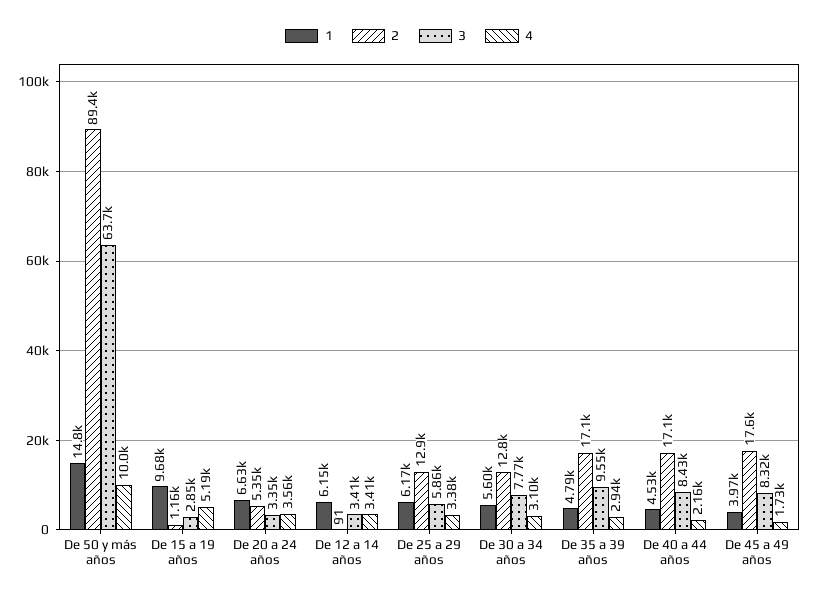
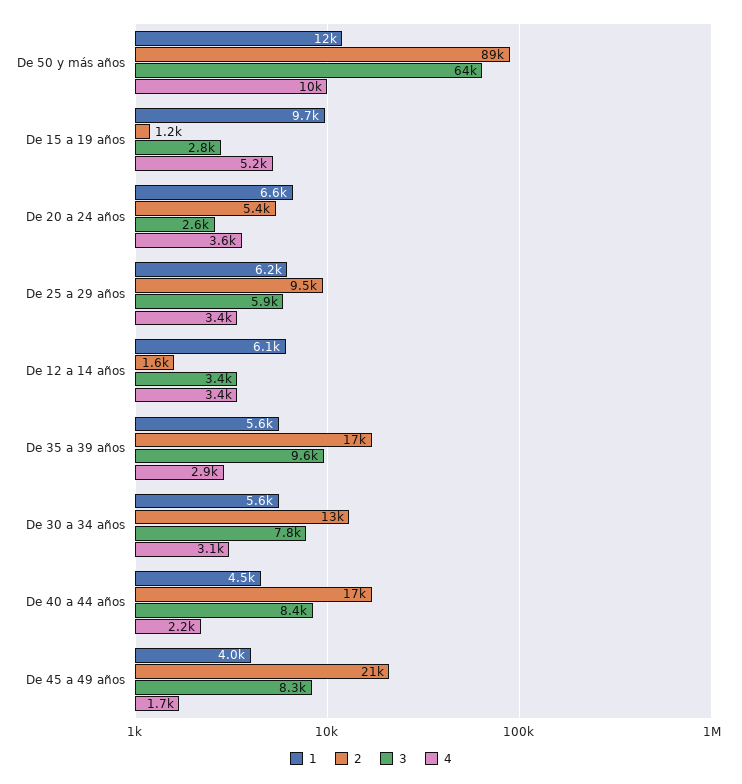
1, De 50 y más años: 14800 -> 12000
3, De 20 a 24 años: 3350 -> 2600
2, De 12 a 14 años: 91 -> 1600
2, De 25 a 29 años: 12900 -> 9500
1, De 35 a 39 años: 4790 -> 5600
2, De 45 a 49 años: 17600 -> 21000

